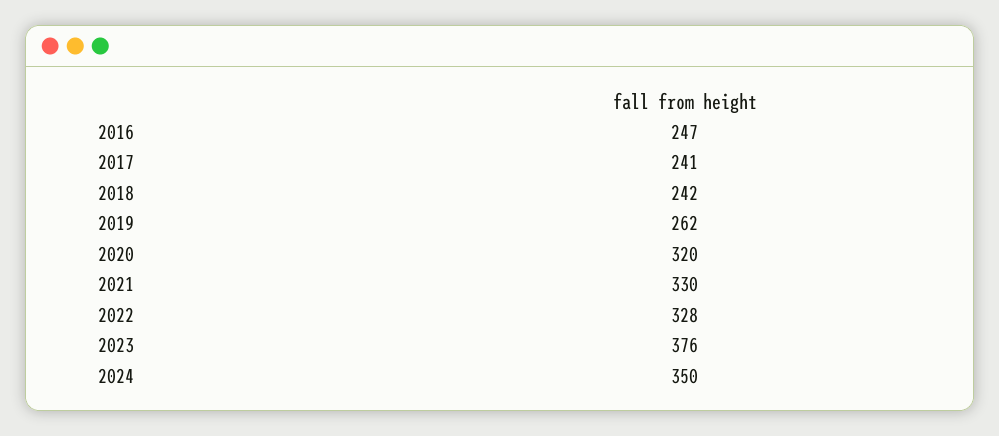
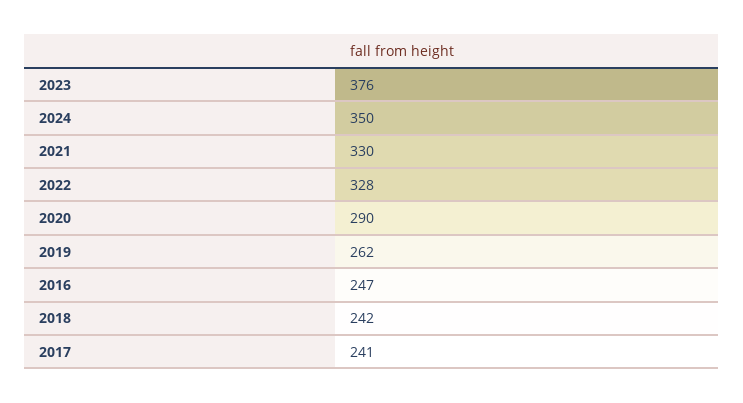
2020: 320 -> 290

